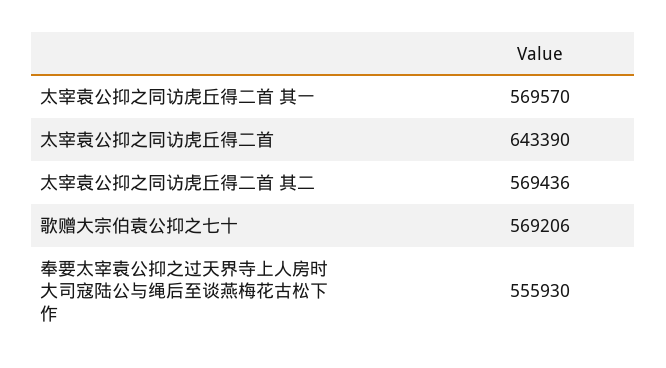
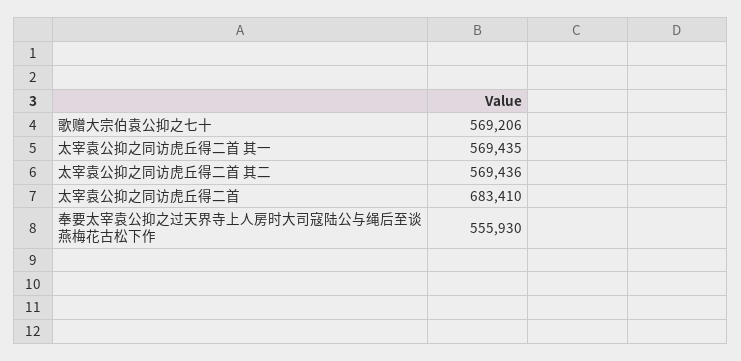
太宰袁公抑之同访虎丘得二首 其一: 569570 -> 569435
太宰袁公抑之同访虎丘得二首: 643390 -> 683410

